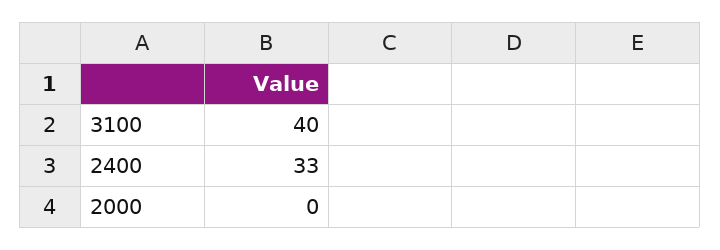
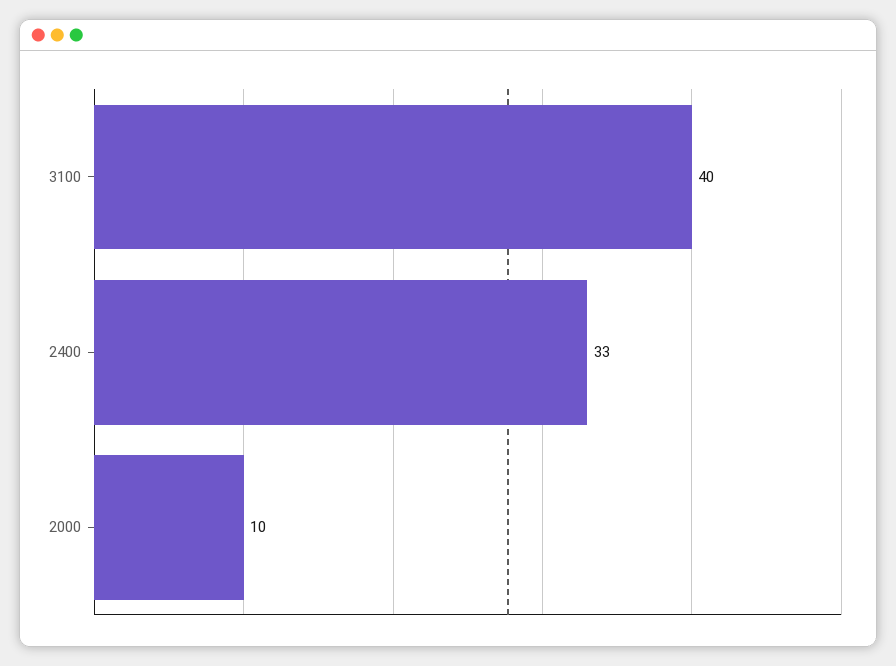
2000: 0 -> 10

